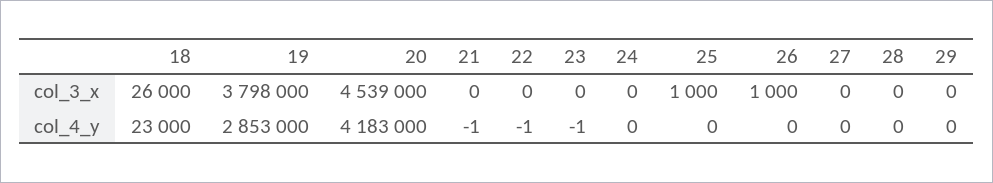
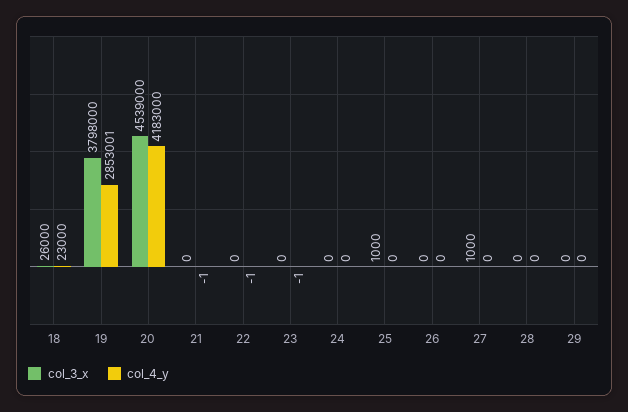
col_3_x, 26: 1000 -> 0
col_3_x, 27: 0 -> 1000
col_4_y, 19: 2853000 -> 2853001

